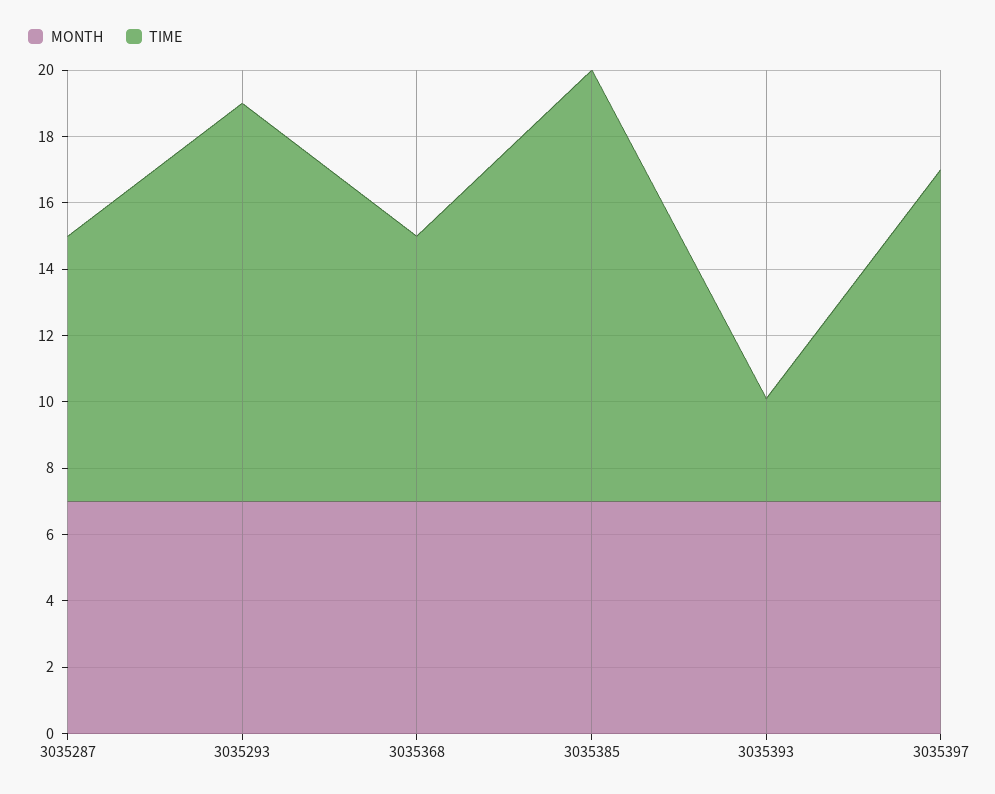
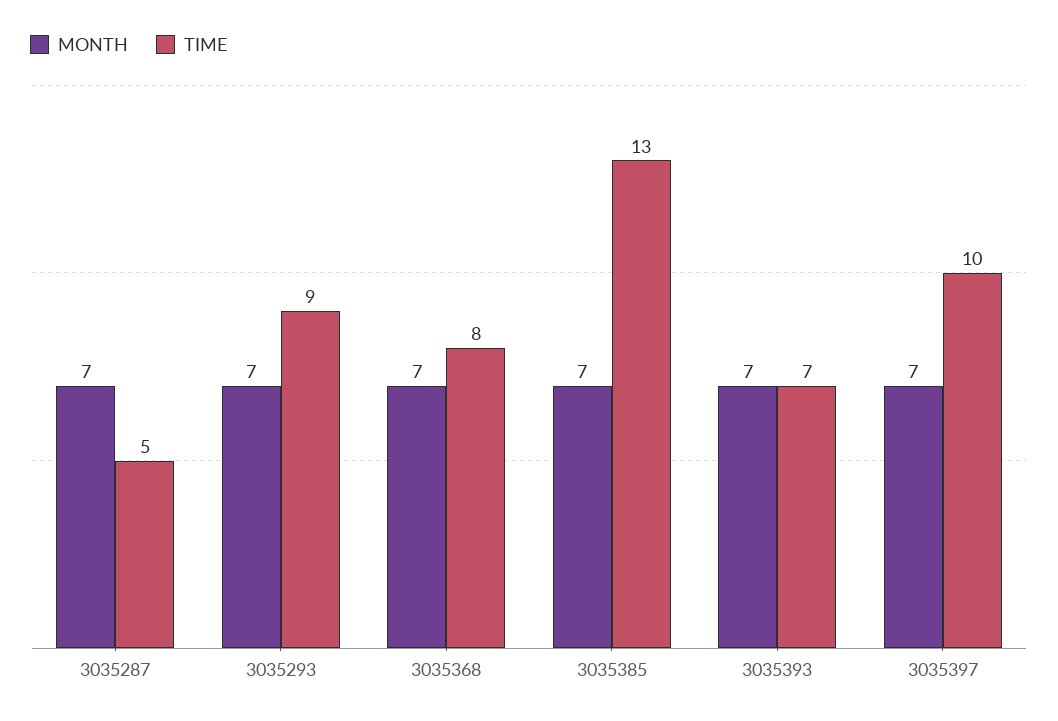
TIME, 3035287: 8 -> 5
TIME, 3035293: 12 -> 9
TIME, 3035393: 3 -> 7

